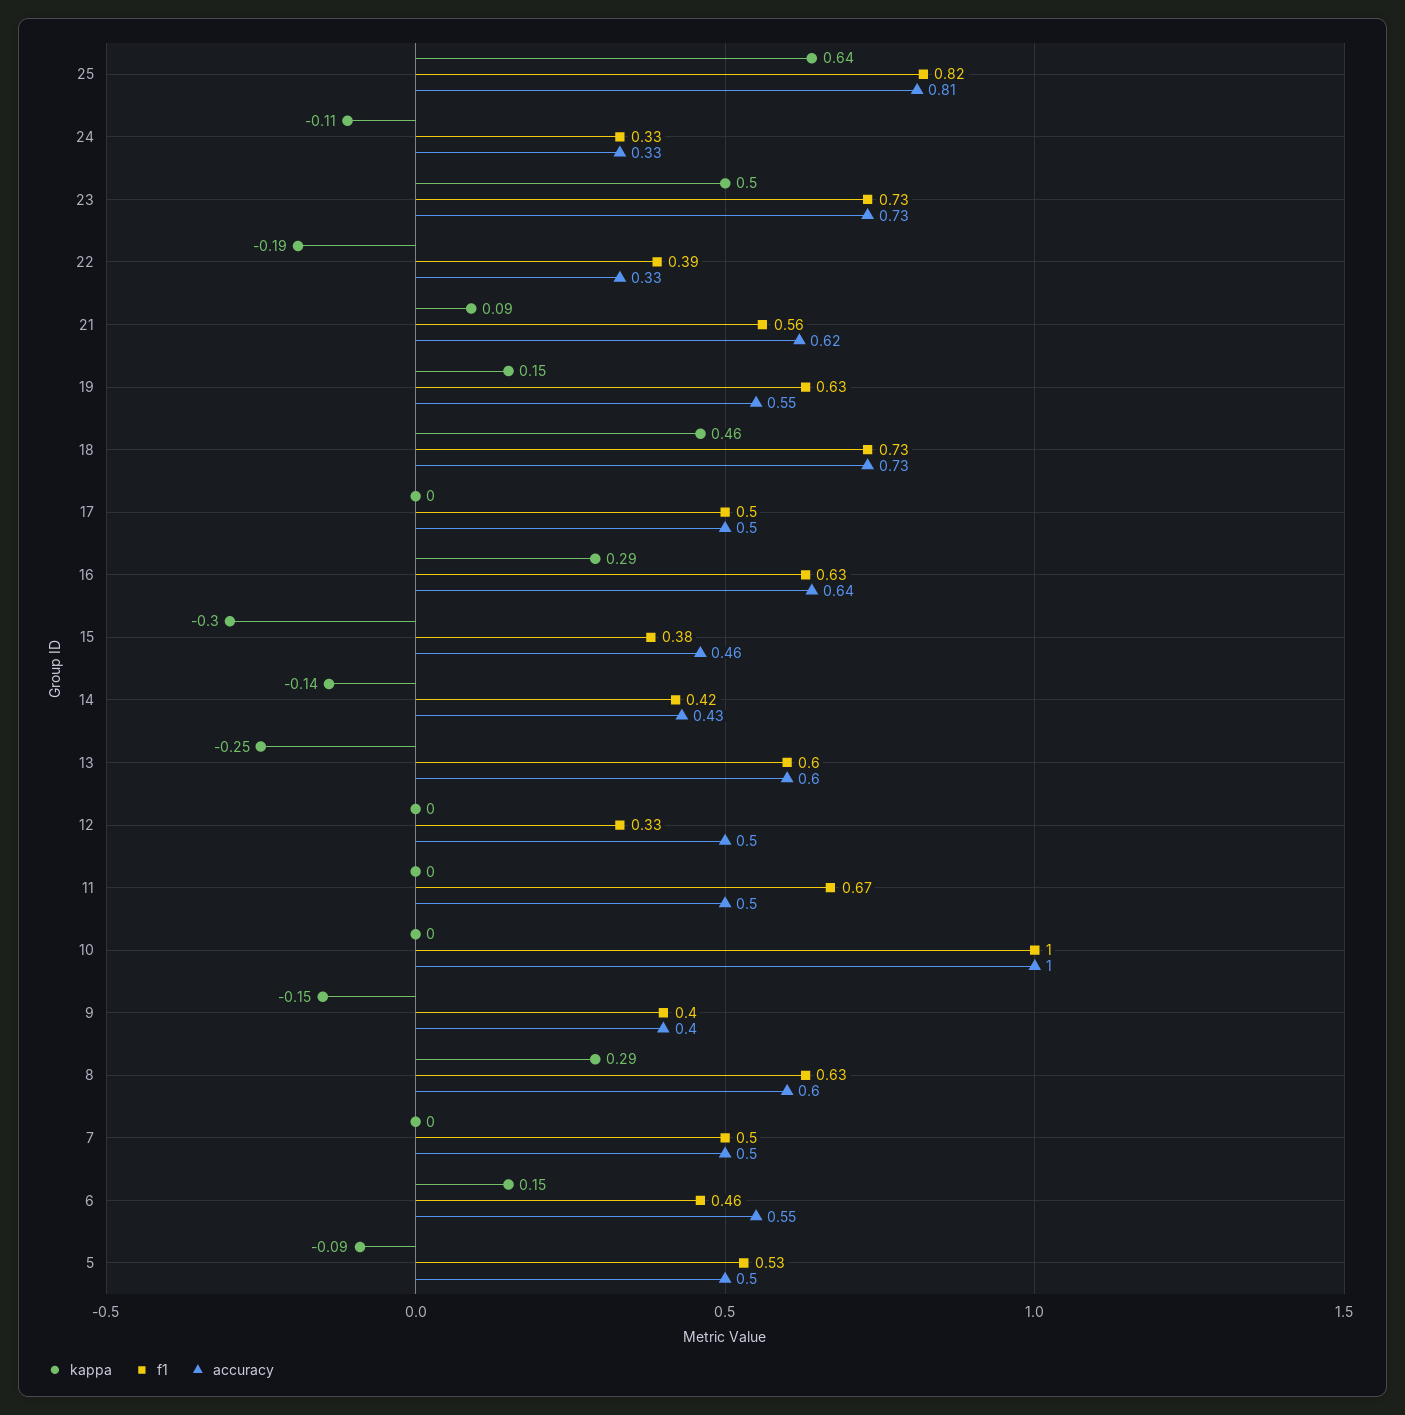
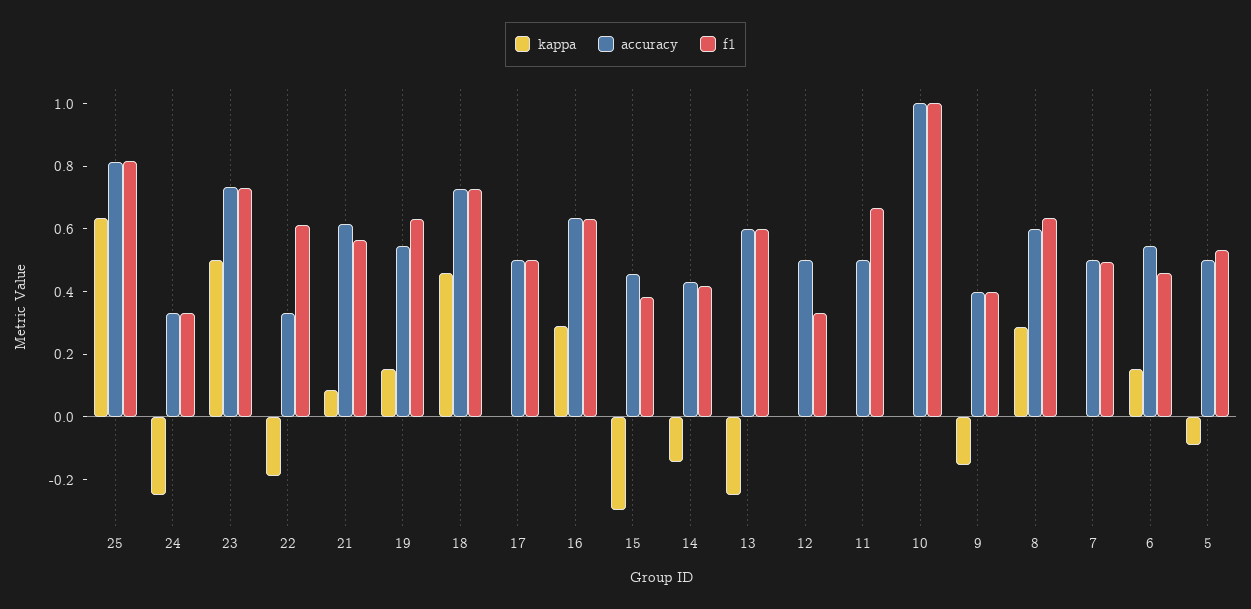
kappa, 24: -0.11 -> -0.25
f1, 22: 0.39 -> 0.6

